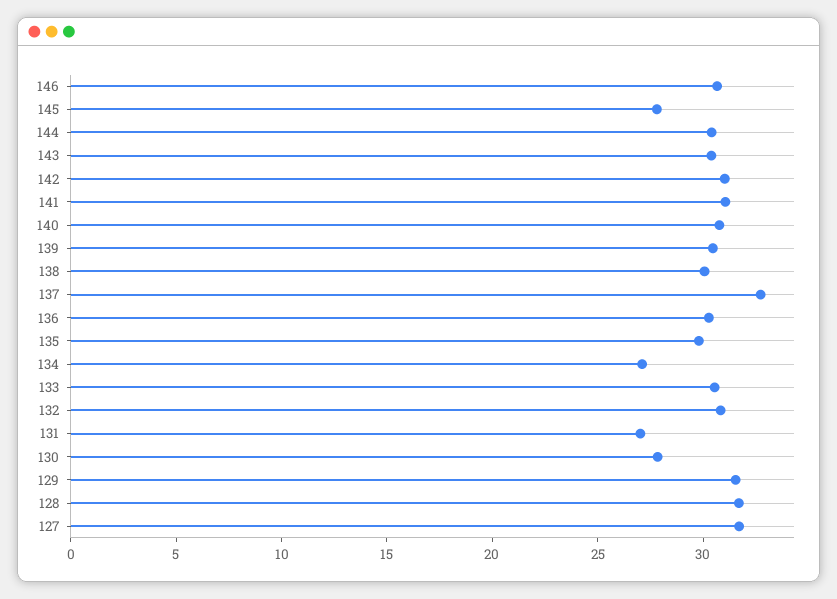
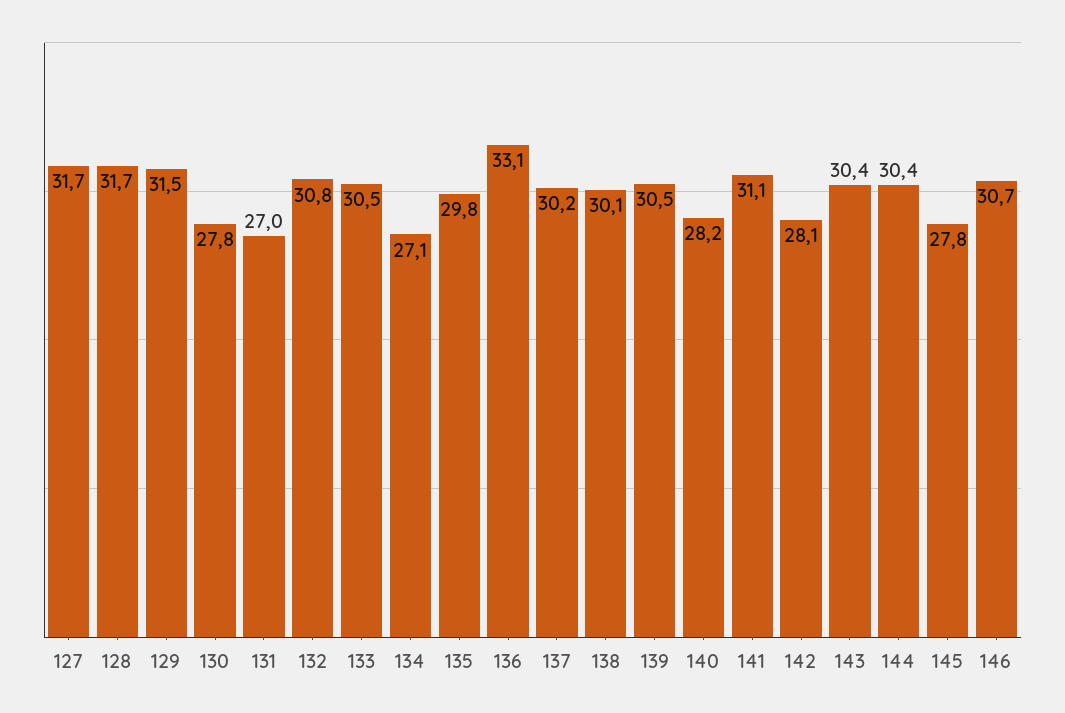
142: 31 -> 28.1
140: 31 -> 28.2
137: 33 -> 30.2
136: 30 -> 33.1

